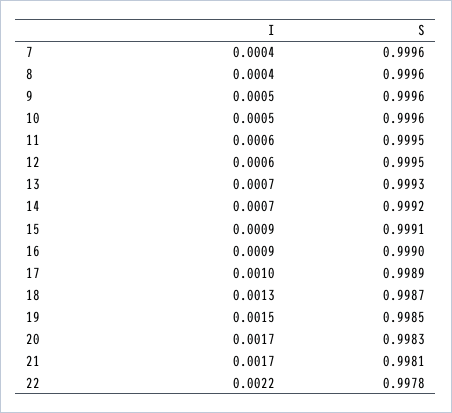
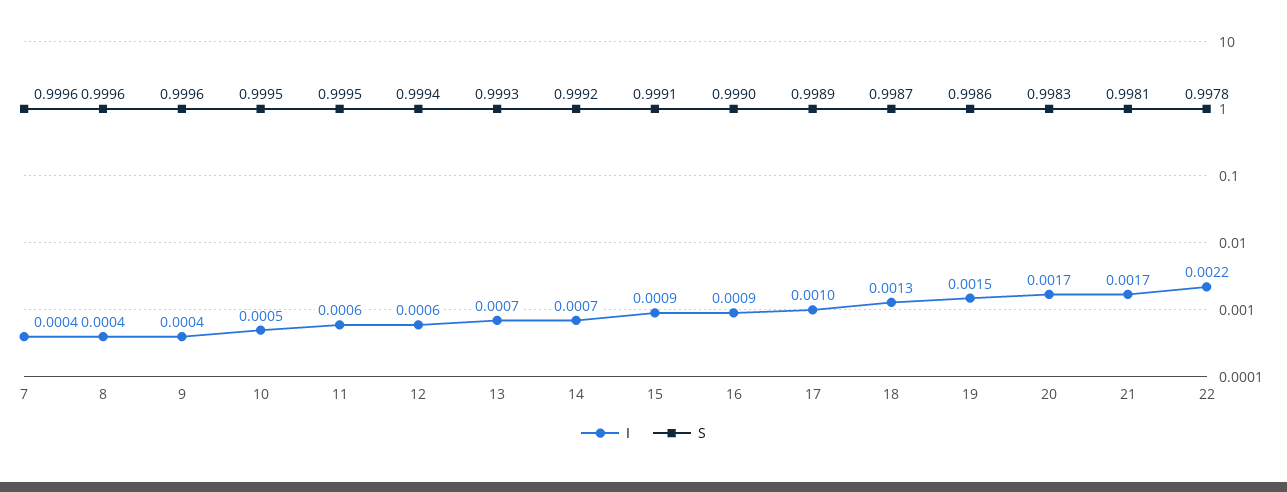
I, 9: 0.0005 -> 0.0004
S, 10: 0.9996 -> 0.9995
S, 12: 0.9995 -> 0.9994
S, 19: 0.9985 -> 0.9986

